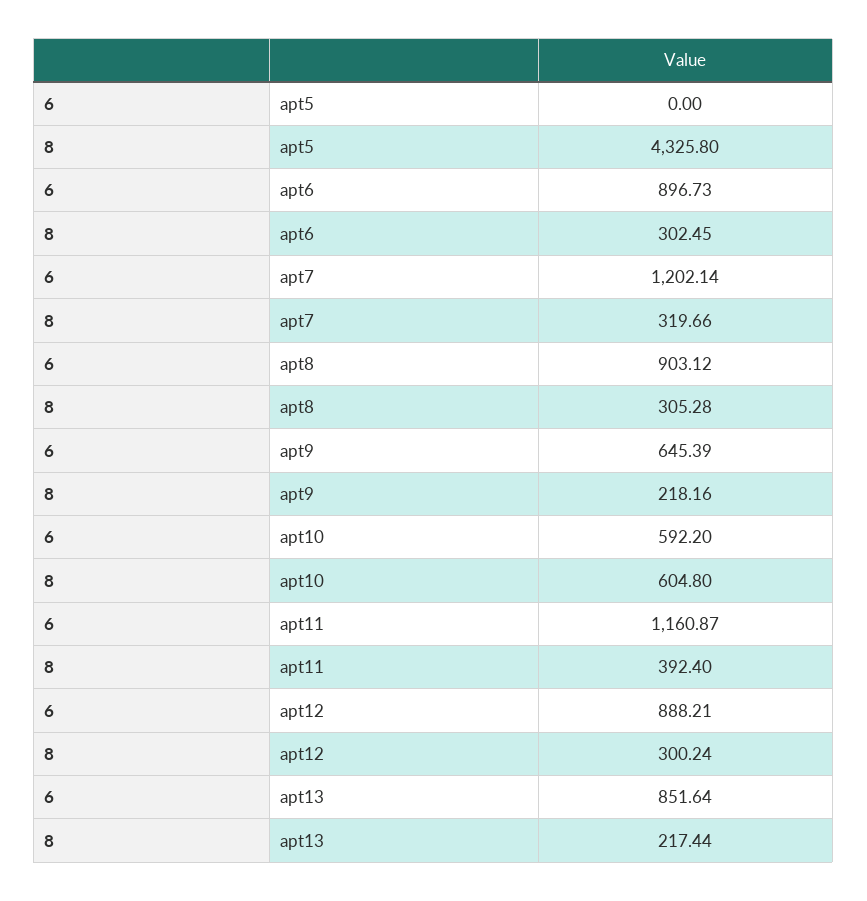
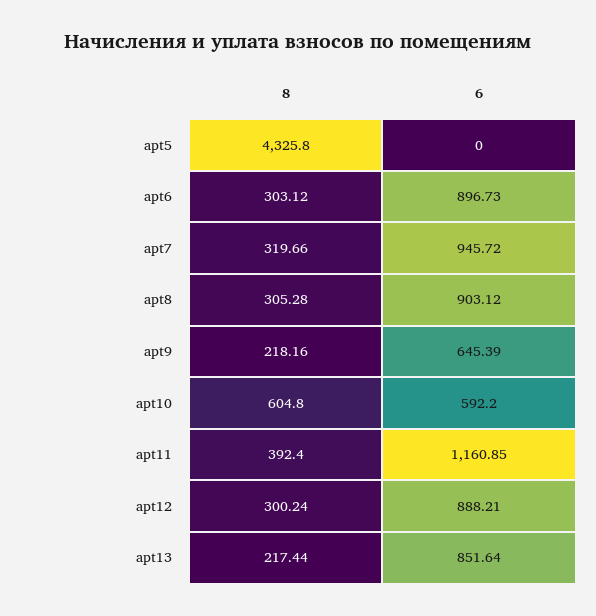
8, apt6: 302.45 -> 303.12
6, apt7: 1202.14 -> 945.72
6, apt11: 1160.87 -> 1160.85

